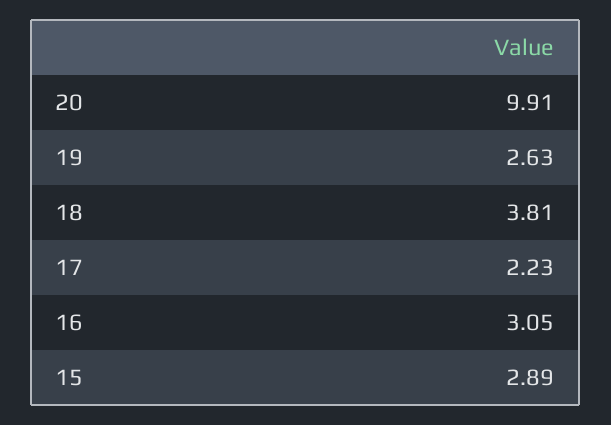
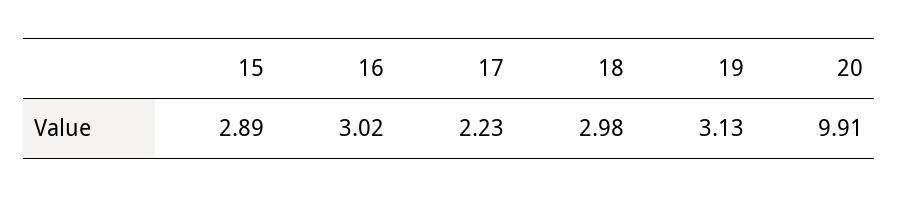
19: 2.63 -> 3.13
18: 3.81 -> 2.98
16: 3.05 -> 3.02

